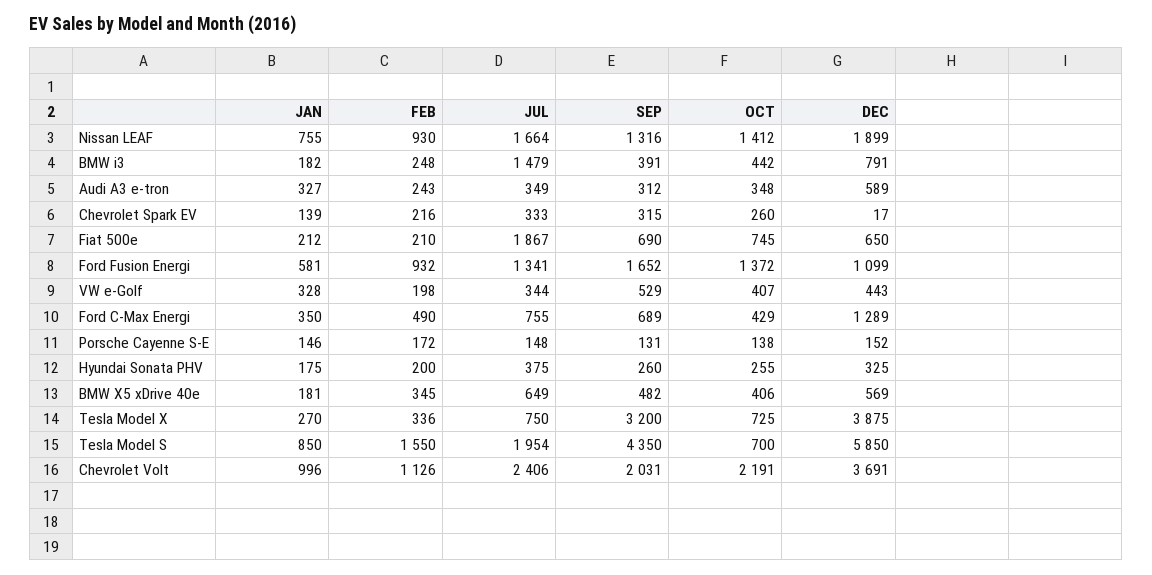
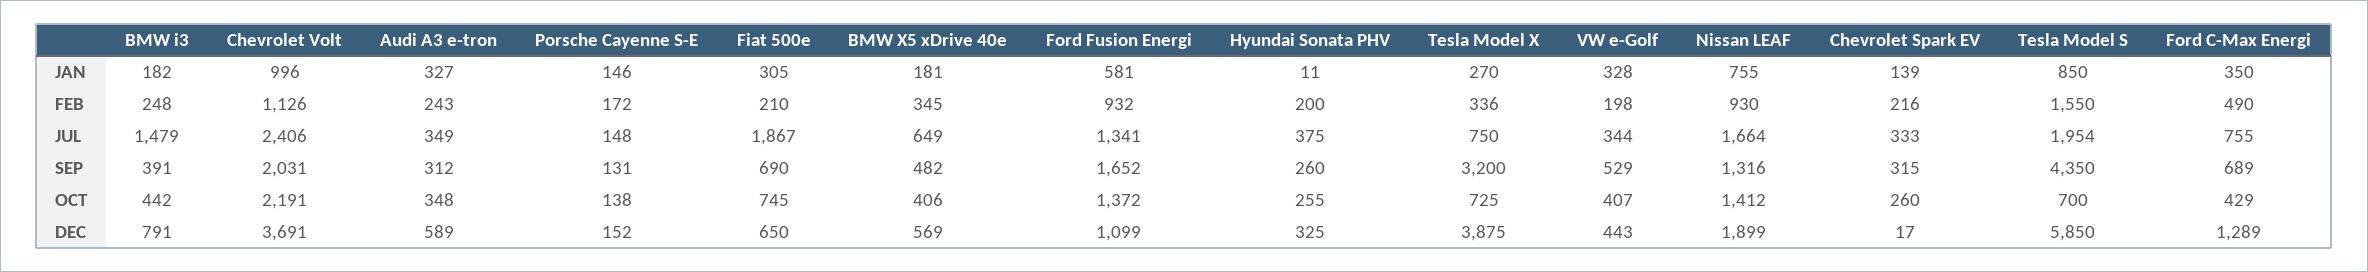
JAN, Fiat 500e: 212 -> 305
JAN, Hyundai Sonata PHV: 175 -> 11

